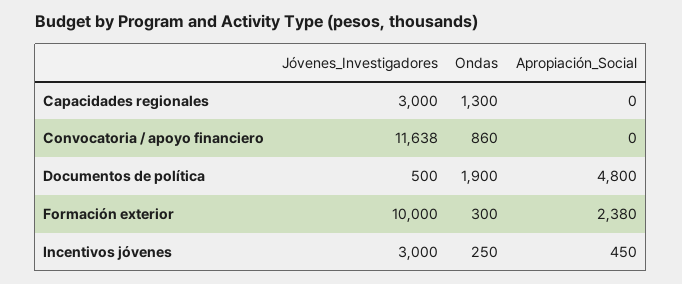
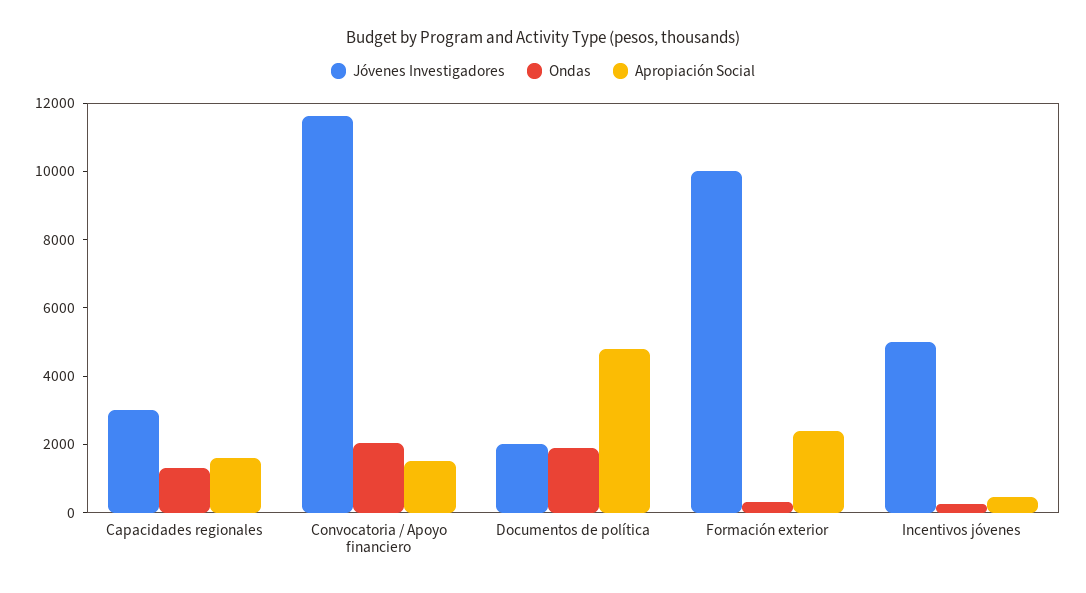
Apropiación_Social, Capacidades regionales: 0 -> 1500
Ondas, Convocatoria / apoyo financiero: 860 -> 2000
Apropiación_Social, Convocatoria / apoyo financiero: 0 -> 1500
Jóvenes_Investigadores, Documentos de política: 500 -> 2000
Jóvenes_Investigadores, Incentivos jóvenes: 3000 -> 5000

